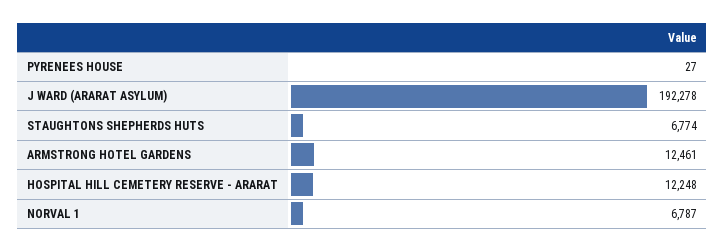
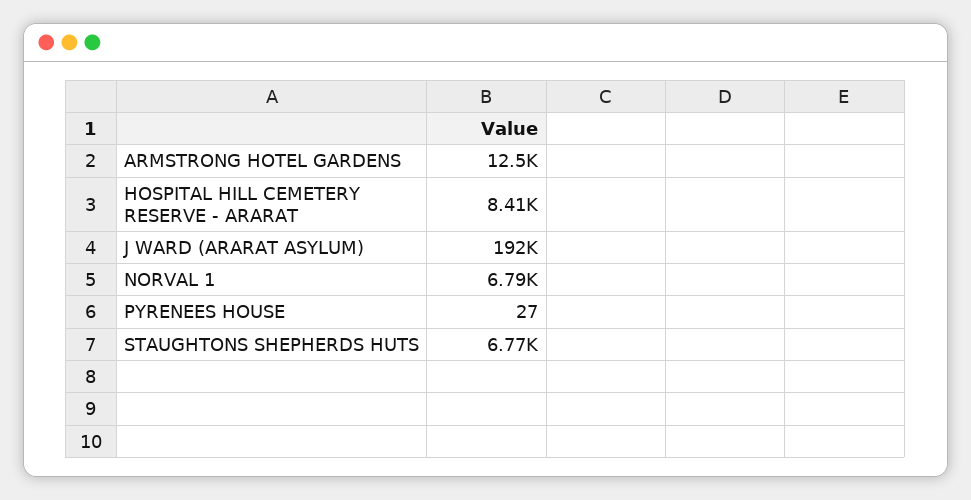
HOSPITAL HILL CEMETERY RESERVE - ARARAT: 12248 -> 8410

